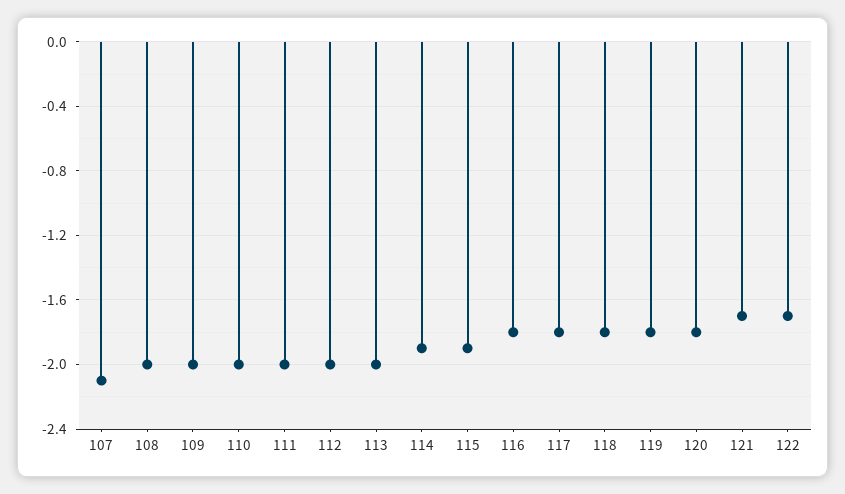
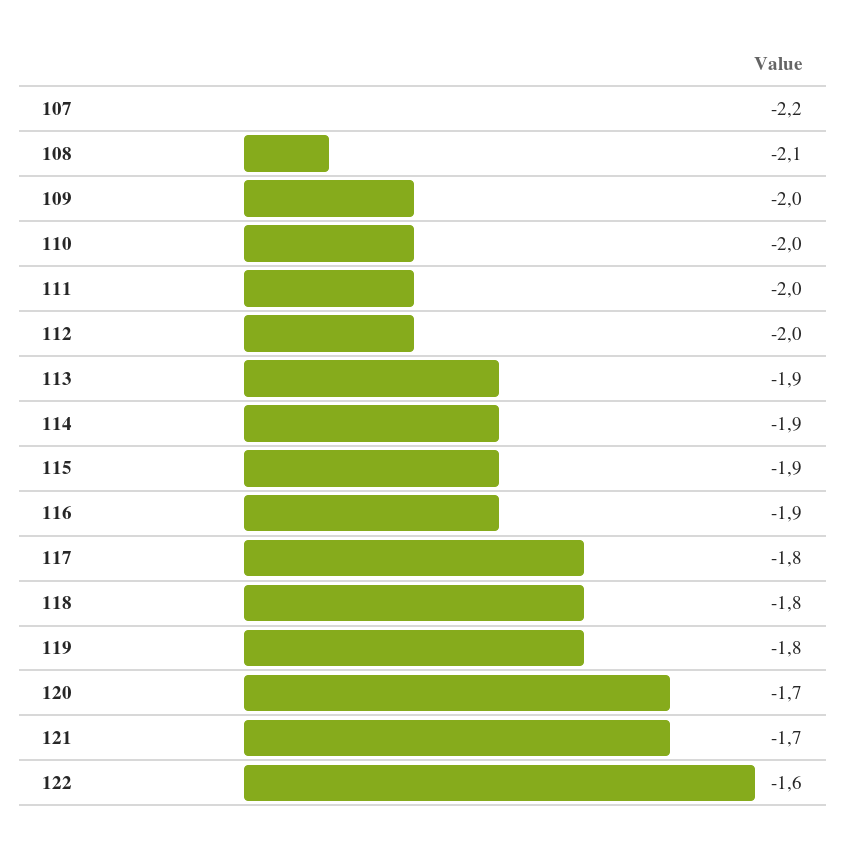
107: -2.1 -> -2.2
108: -2 -> -2.1
113: -2 -> -1.9
116: -1.8 -> -1.9
120: -1.8 -> -1.7
122: -1.7 -> -1.6

